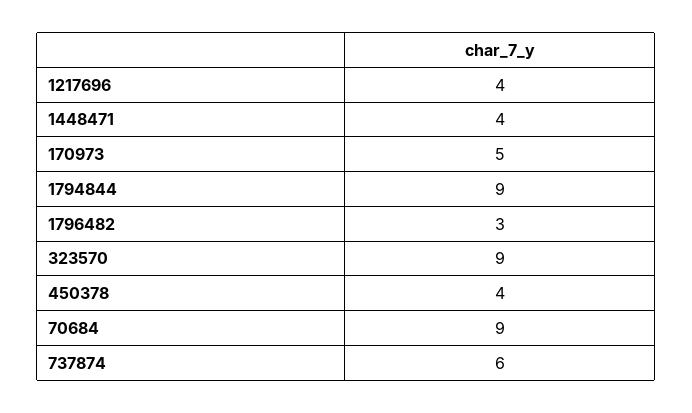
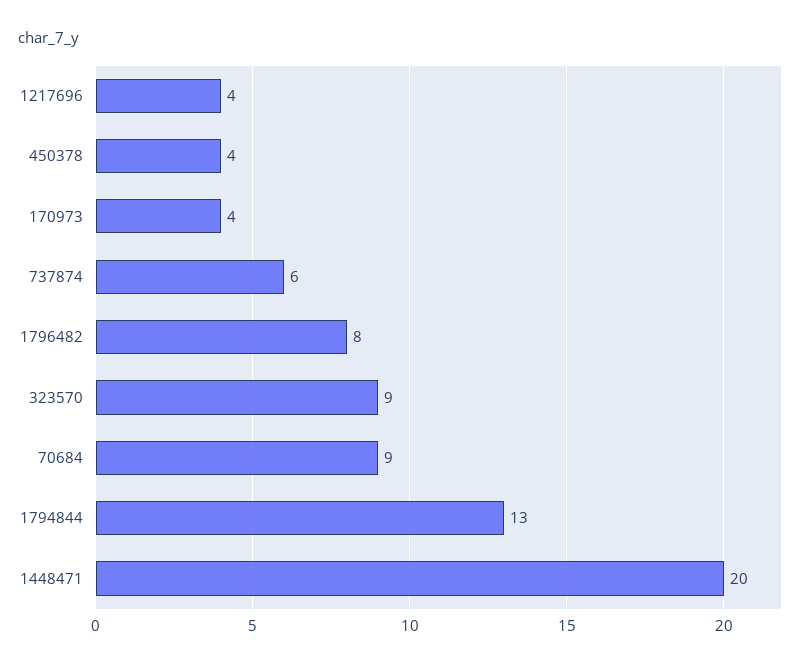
1448471: 4 -> 20
170973: 5 -> 4
1794844: 9 -> 13
1796482: 3 -> 8

